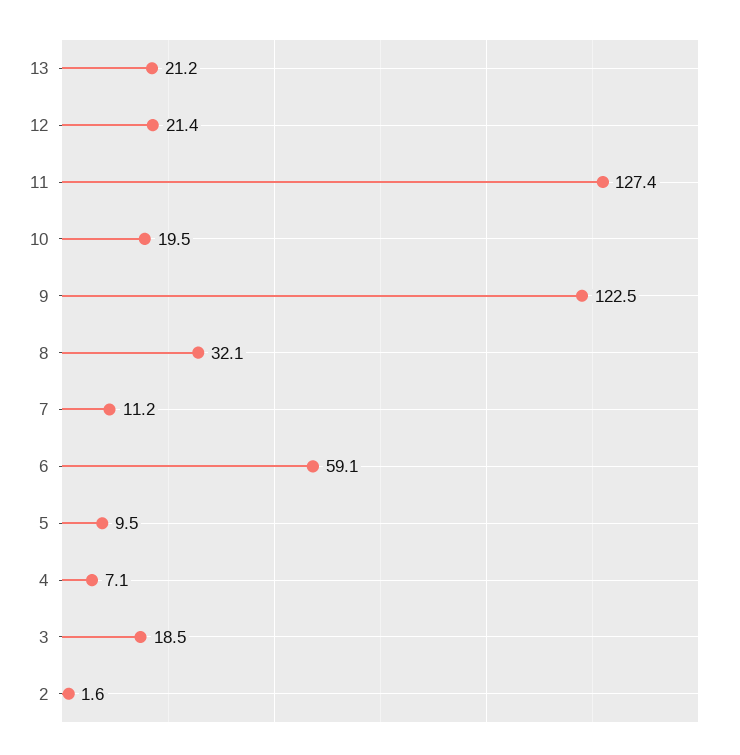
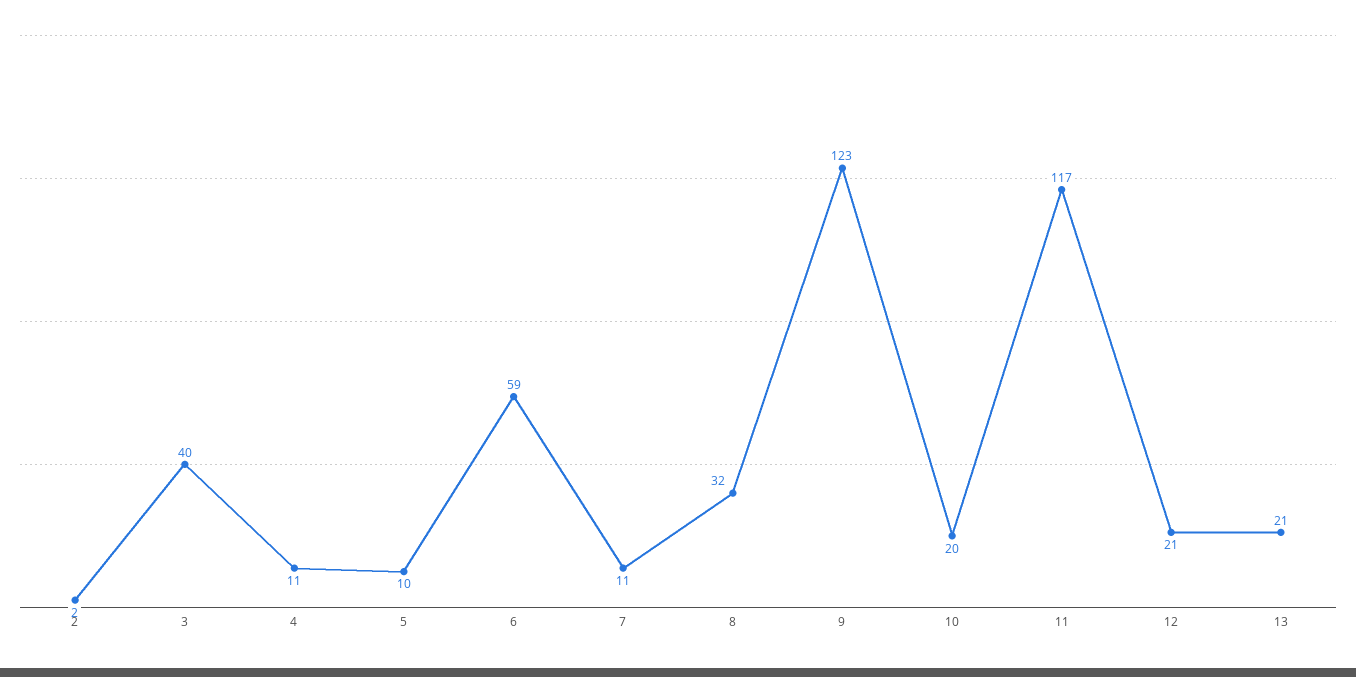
11: 127.4 -> 117
4: 7.1 -> 11
3: 18.5 -> 40

